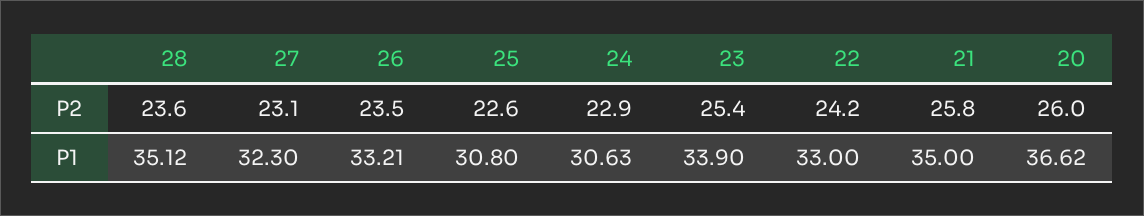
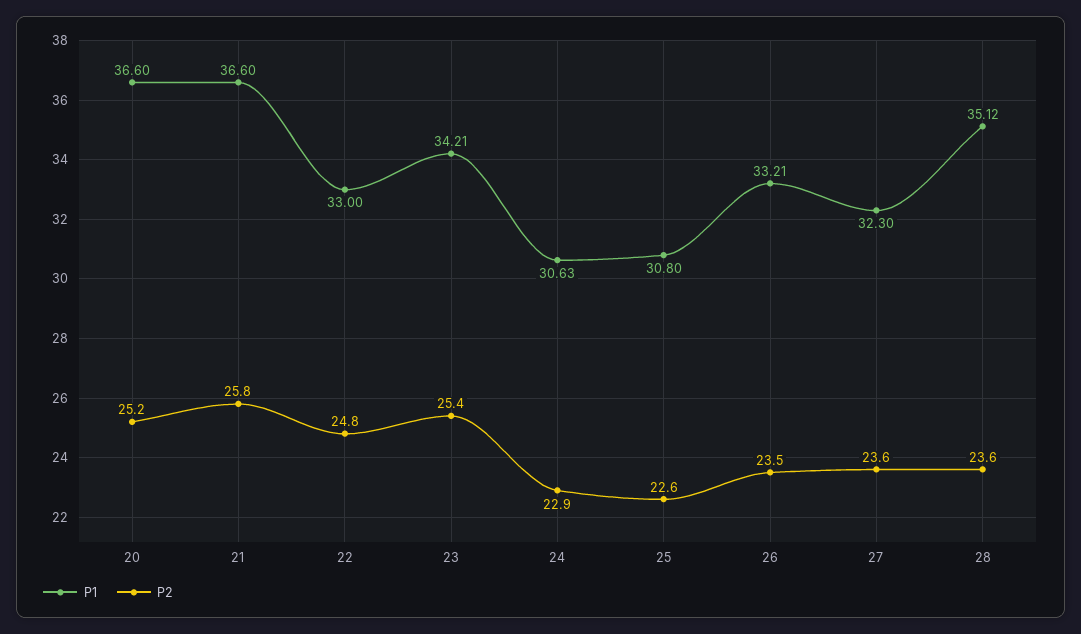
P2, 27: 23.1 -> 23.6
P2, 22: 24.2 -> 24.8
P2, 20: 26 -> 25.2
P1, 23: 33.9 -> 34.21
P1, 21: 35 -> 36.6
P1, 20: 36.62 -> 36.6

